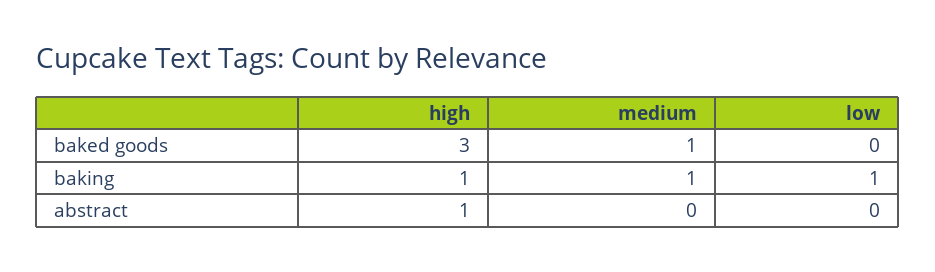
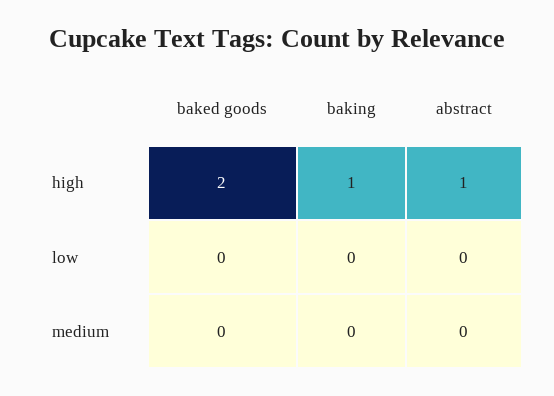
high, baked goods: 3 -> 2
medium, baked goods: 1 -> 0
medium, baking: 1 -> 0
low, baking: 1 -> 0

